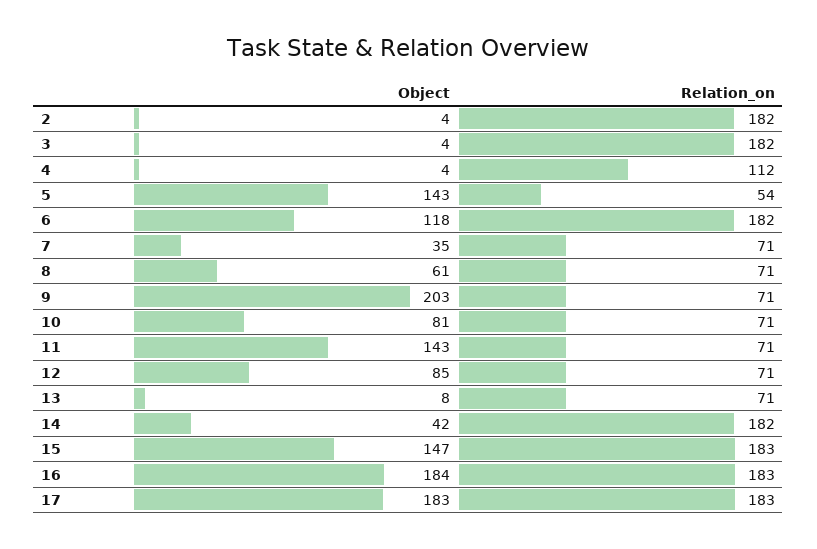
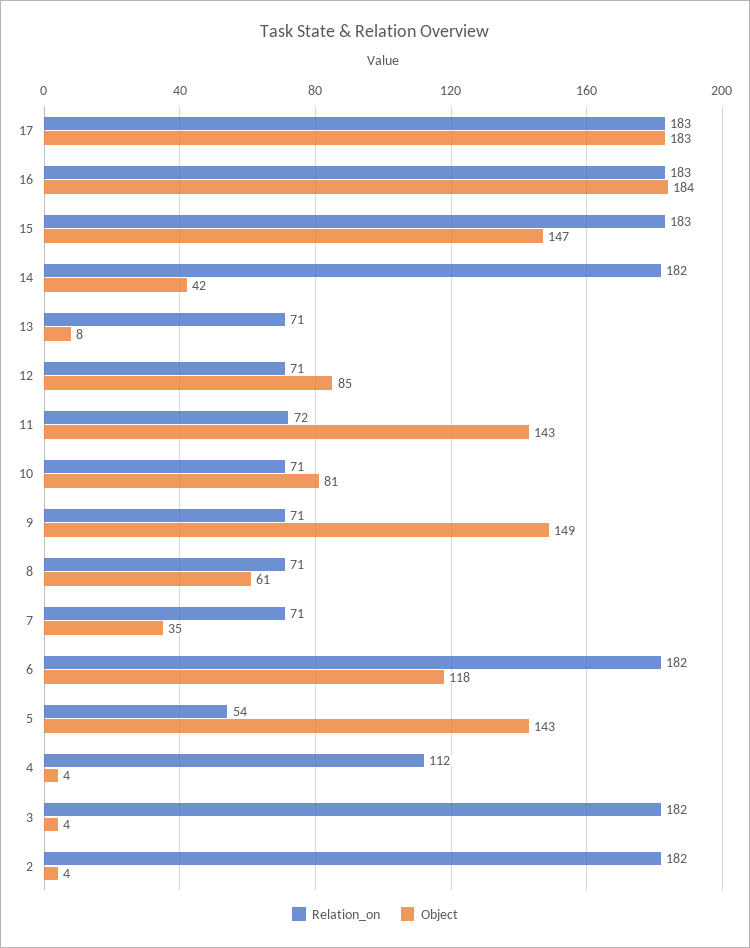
Object, 9: 203 -> 149
Relation_on, 11: 71 -> 72

